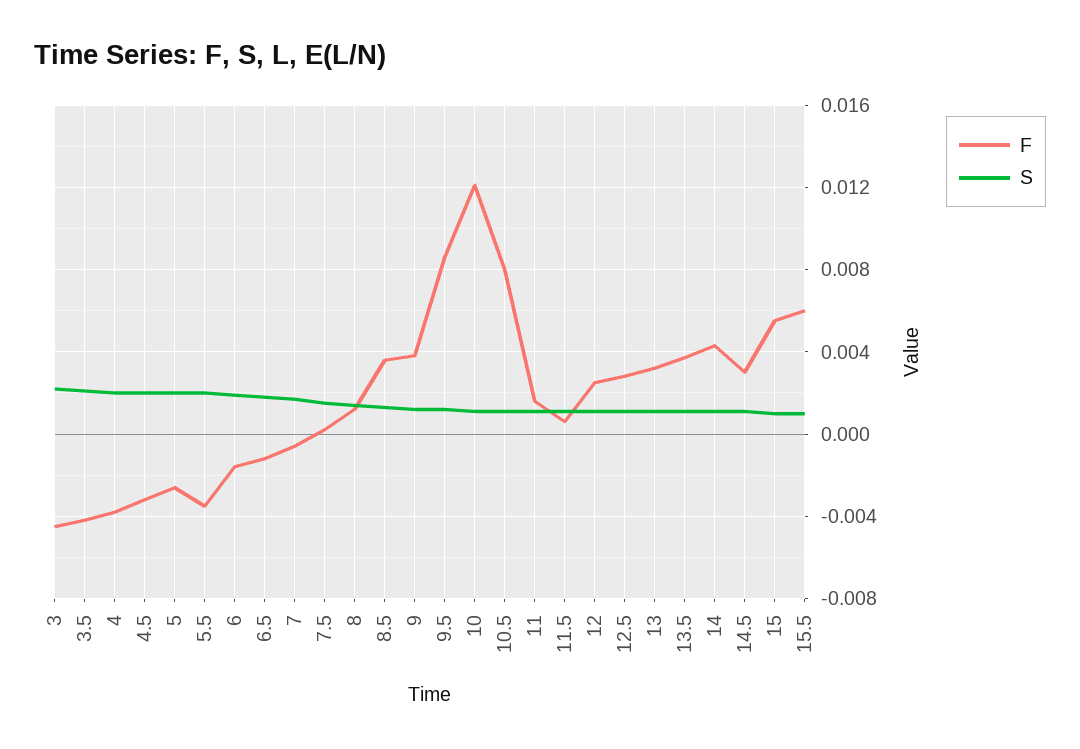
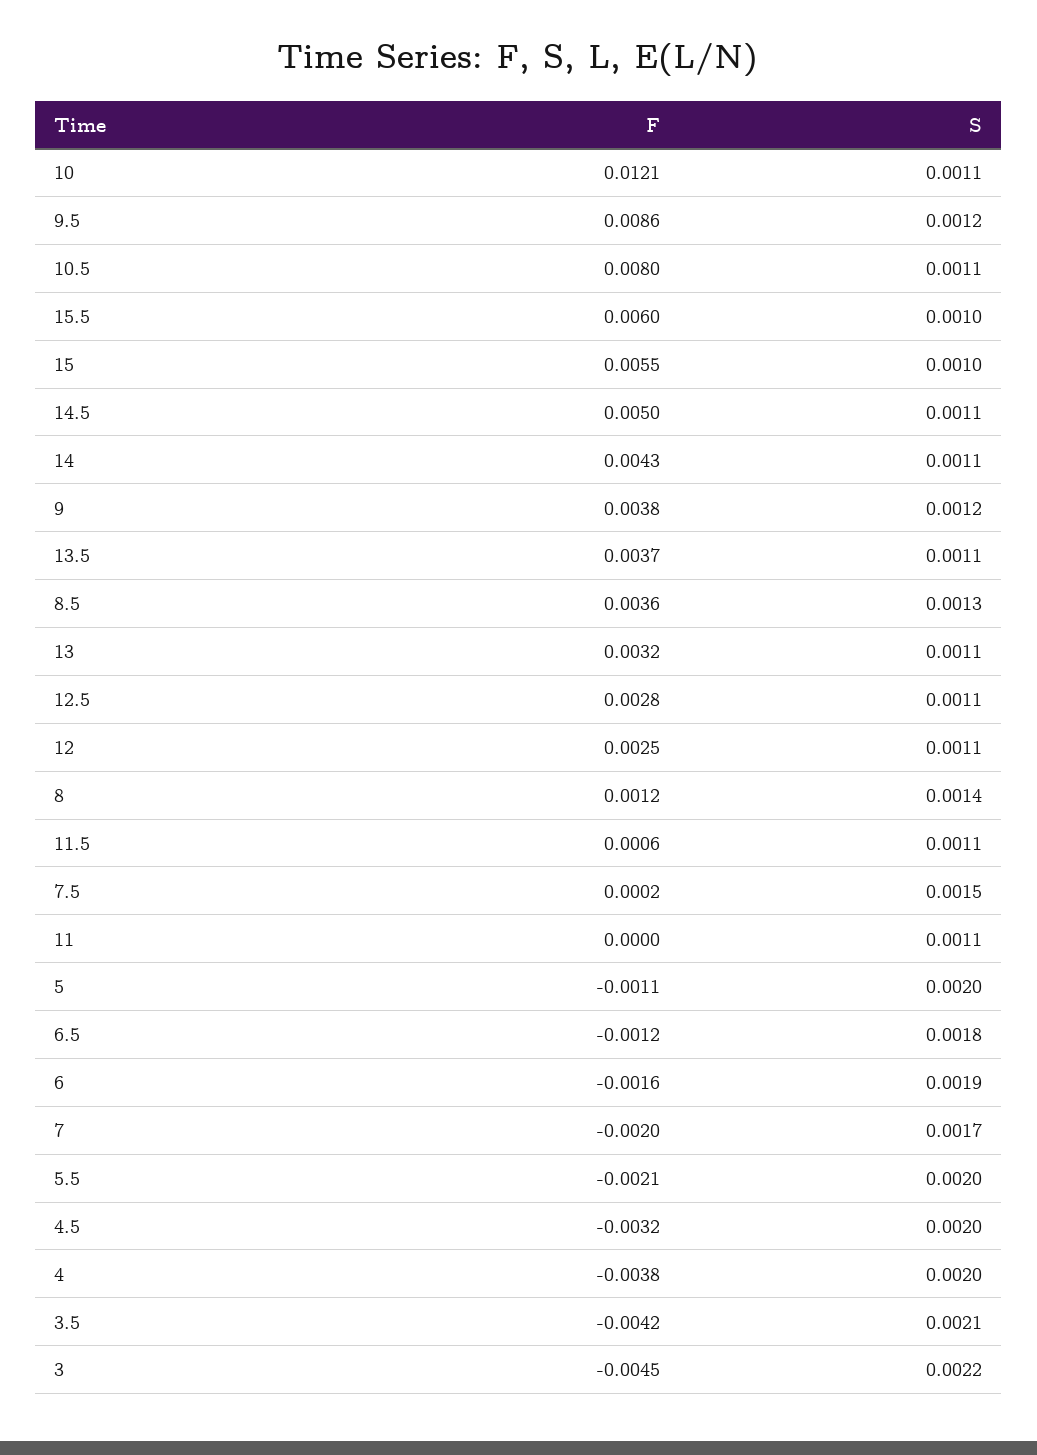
F, 5: -0.0025 -> -0.0011
F, 5.5: -0.0035 -> -0.0021
F, 7: -0.0005 -> -0.002
F, 11: 0.0015 -> 0
F, 14.5: 0.003 -> 0.005

